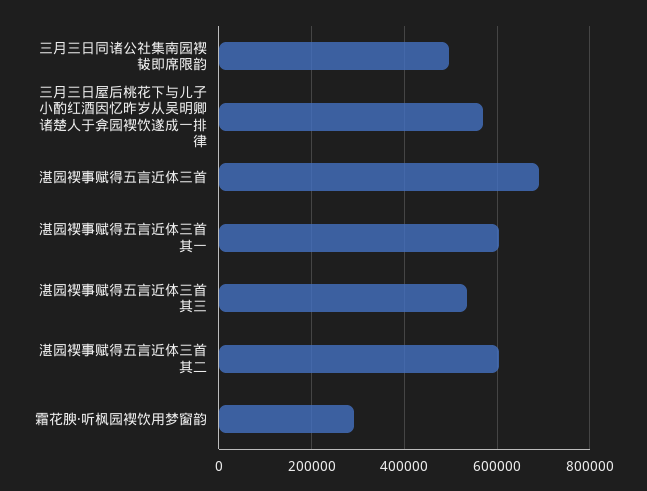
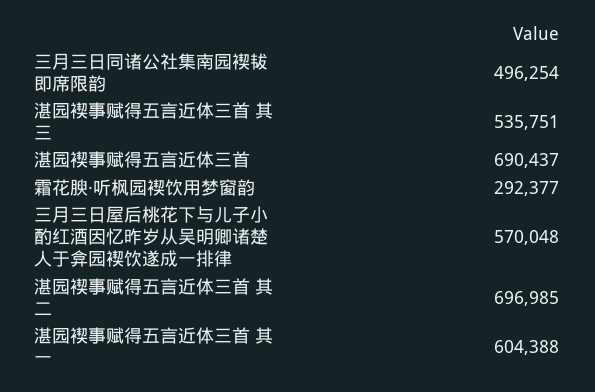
湛园褉事赋得五言近体三首 其二: 600000 -> 696985

